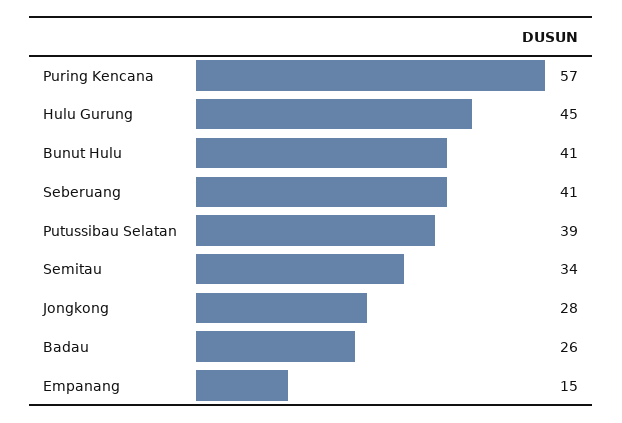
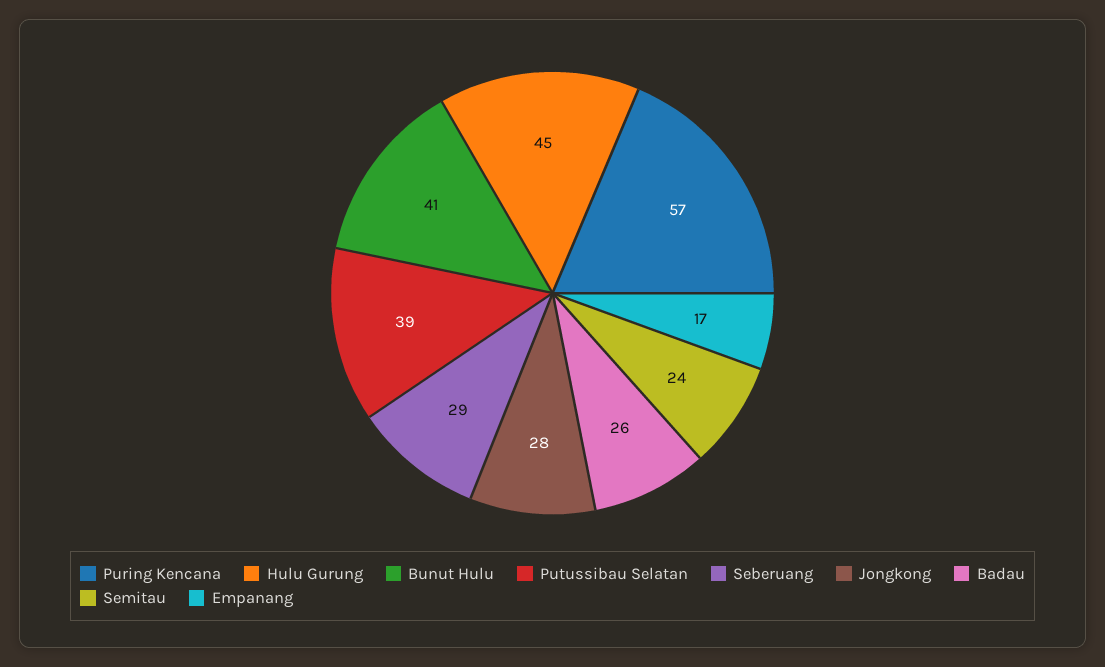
Seberuang: 41 -> 29
Semitau: 34 -> 24
Empanang: 15 -> 17

